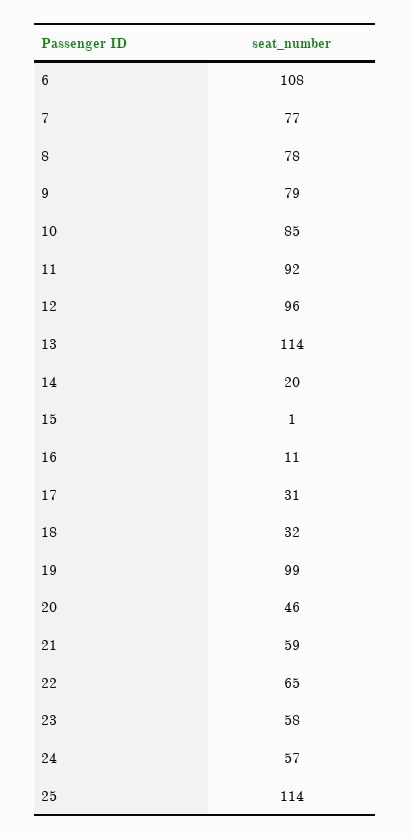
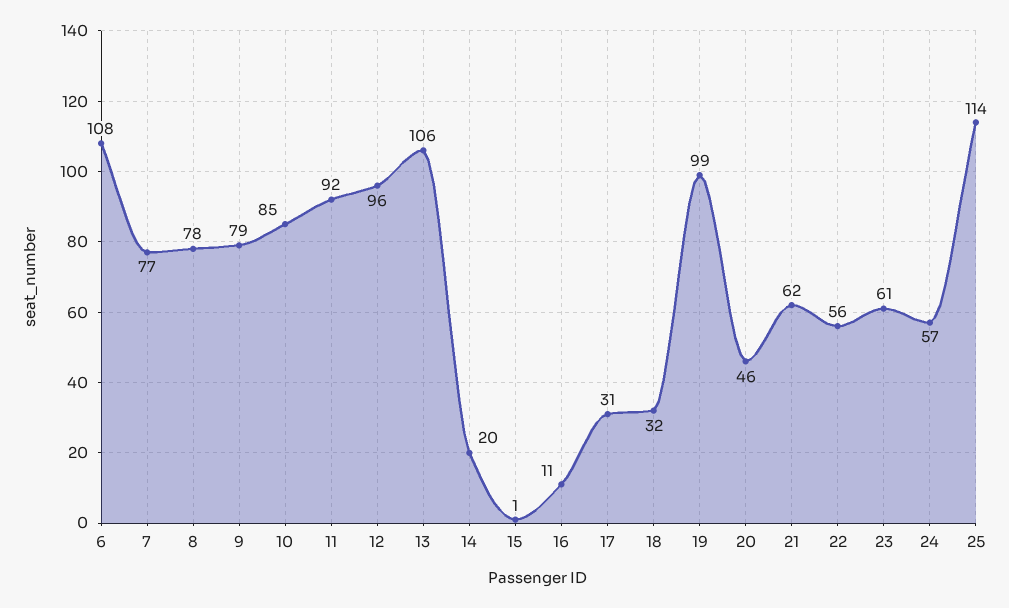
13: 114 -> 106
21: 59 -> 62
22: 65 -> 56
23: 58 -> 61

